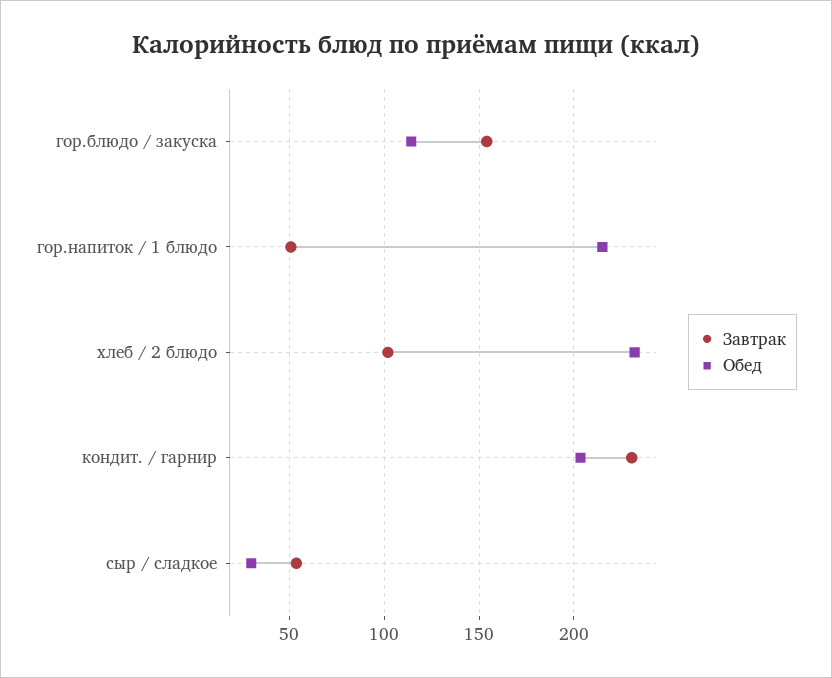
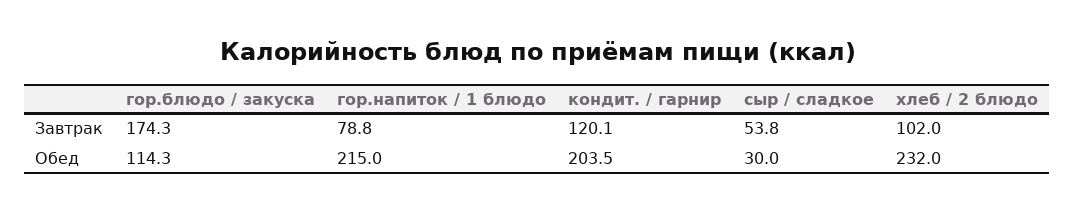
Завтрак, гор.блюдо / закуска: 155 -> 174.3
Завтрак, гор.напиток / 1 блюдо: 50 -> 78.8
Завтрак, кондит. / гарнир: 230 -> 120.1

